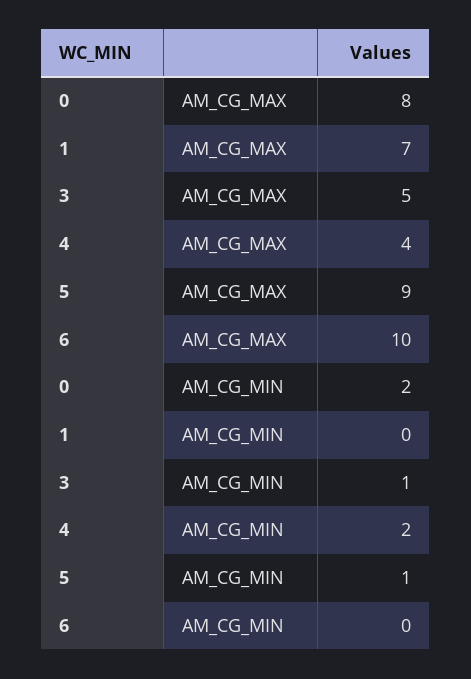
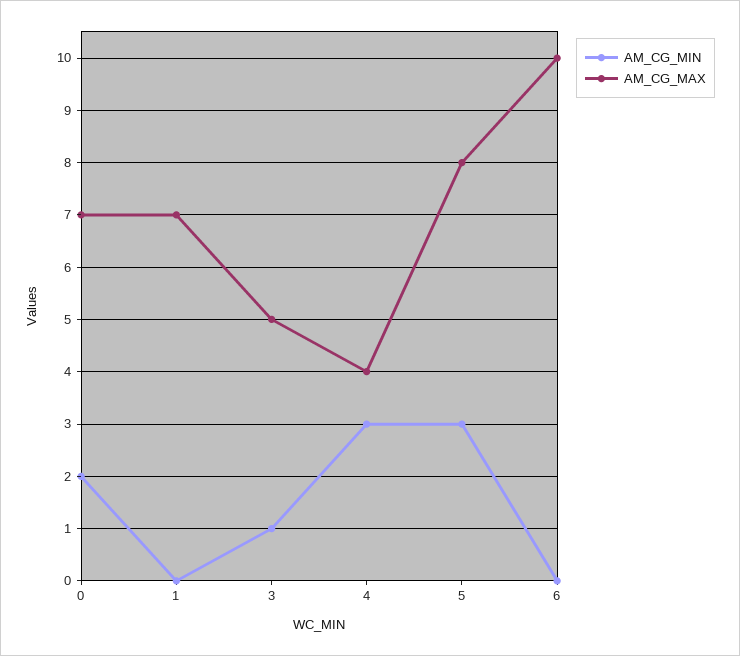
AM_CG_MAX, 0: 8 -> 7
AM_CG_MAX, 5: 9 -> 8
AM_CG_MIN, 4: 2 -> 3
AM_CG_MIN, 5: 1 -> 3

